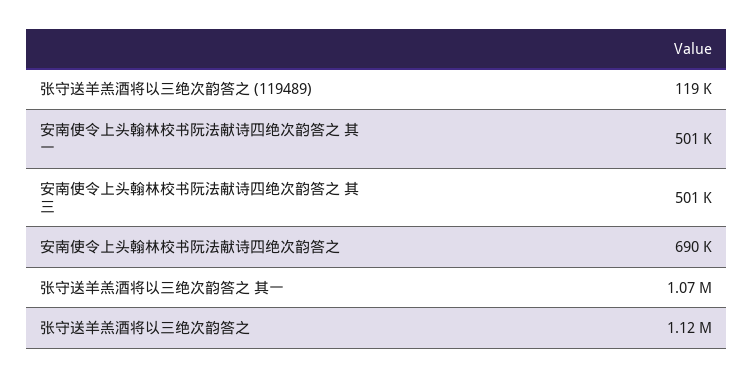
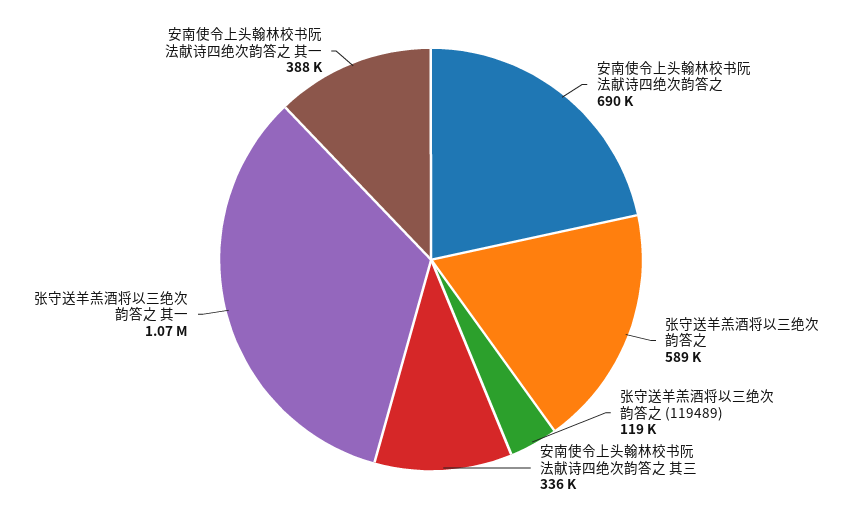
安南使令上头翰林校书阮法献诗四绝次韵答之 其一: 501000 -> 388000
安南使令上头翰林校书阮法献诗四绝次韵答之 其三: 501000 -> 336000
张守送羊羔酒将以三绝次韵答之: 1120000 -> 589000

